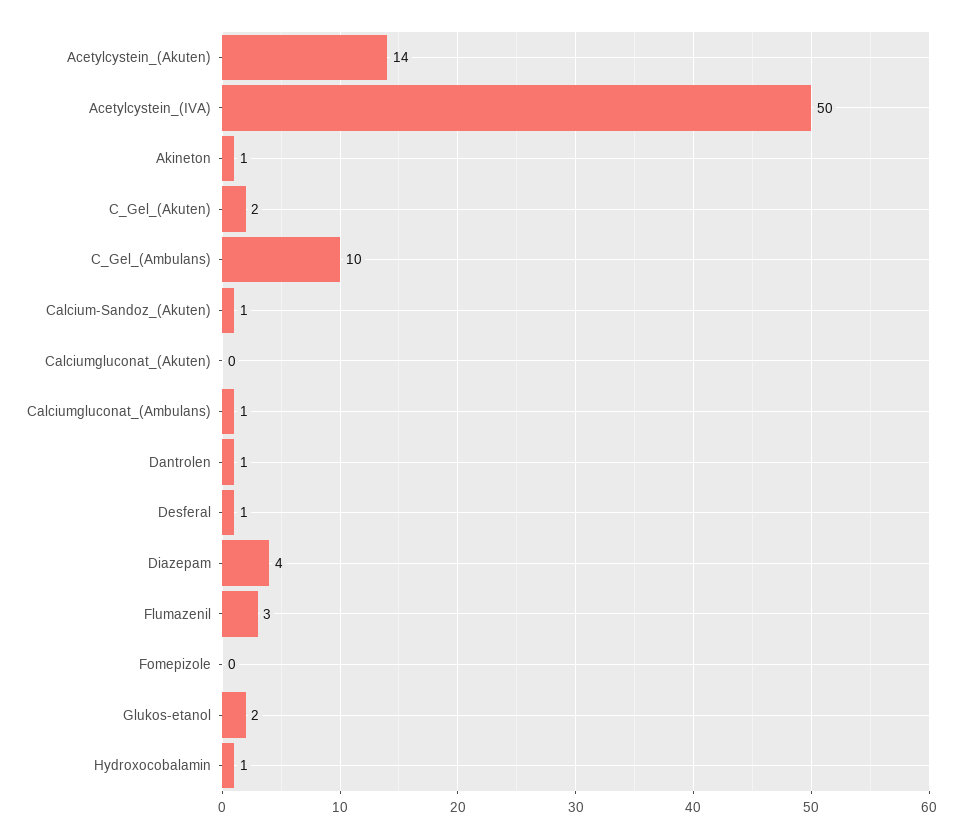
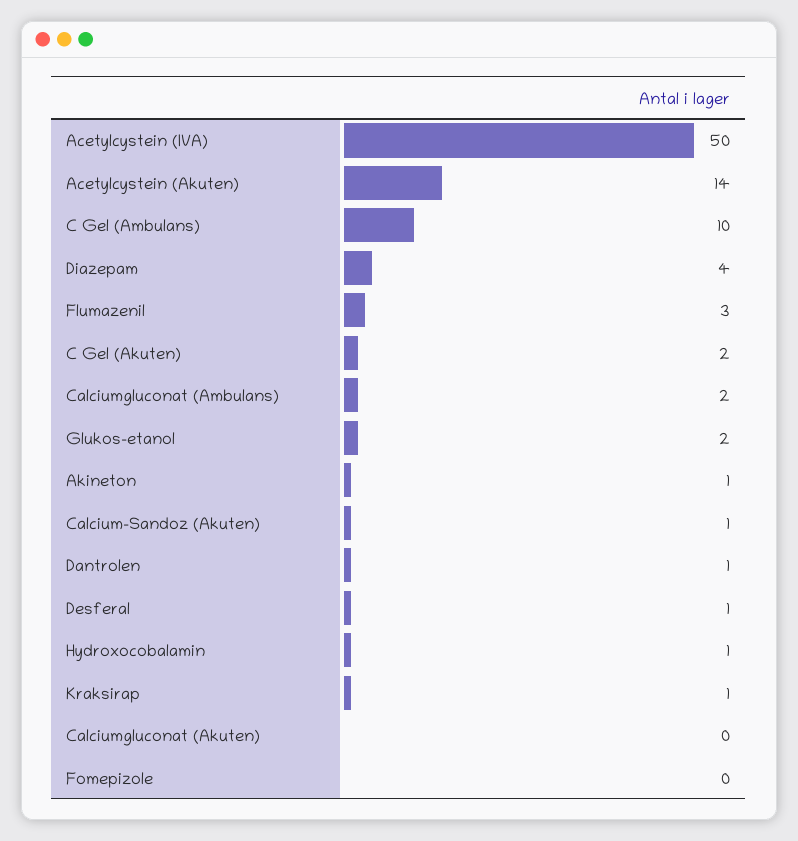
Calciumgluconat_(Ambulans): 1 -> 2
Kraksirap: none -> 1

